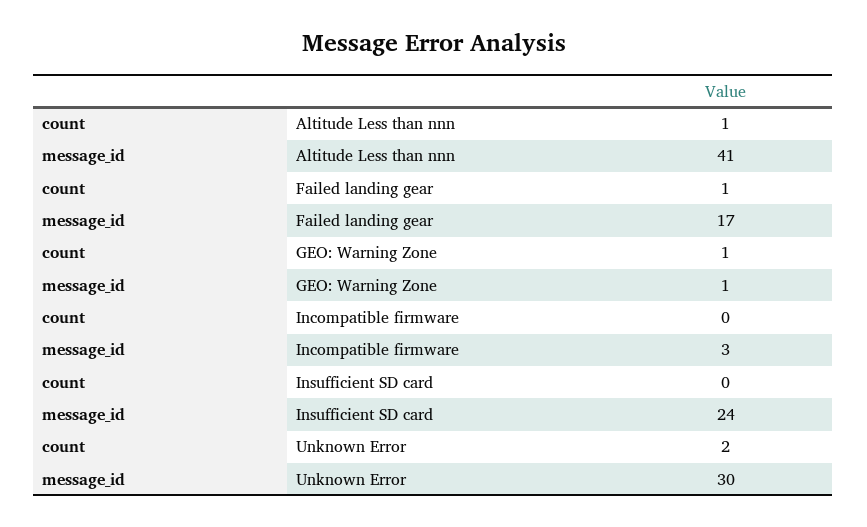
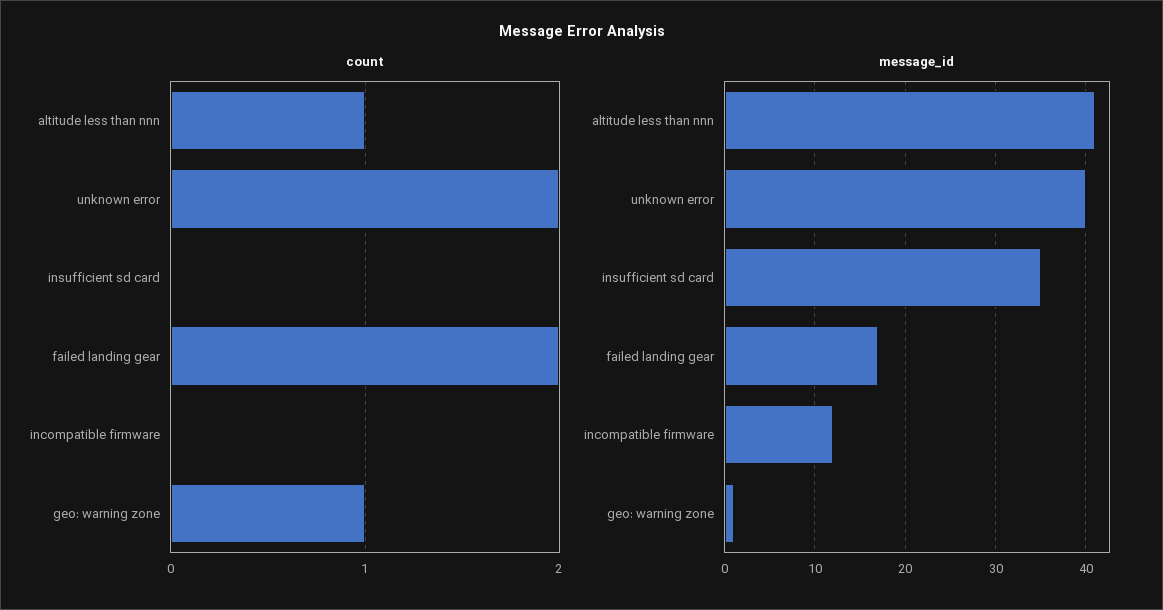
count, Failed landing gear: 1 -> 2
message_id, Incompatible firmware: 3 -> 12
message_id, Insufficient SD card: 24 -> 35
message_id, Unknown Error: 30 -> 40

